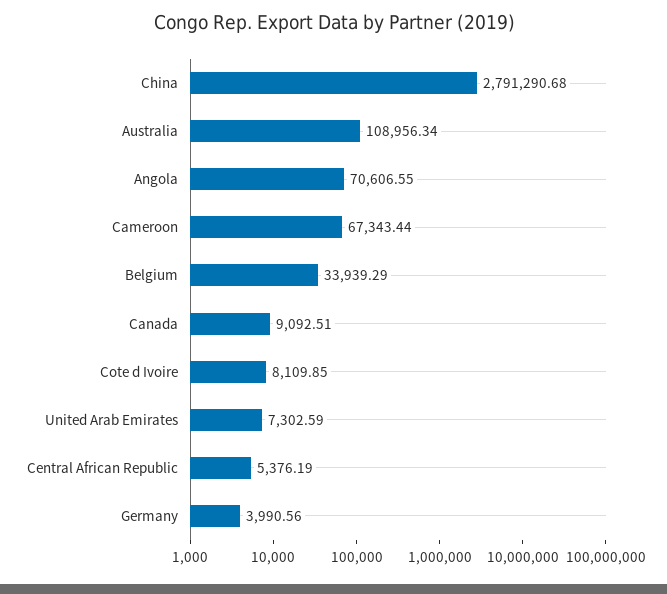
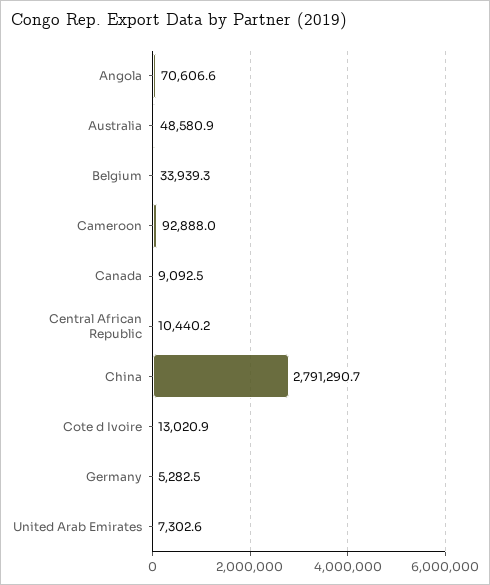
Australia: 108956.34 -> 48580.9
Cameroon: 67343.44 -> 92888
Cote d Ivoire: 8109.85 -> 13020.9
Central African Republic: 5376.19 -> 10440.2
Germany: 3990.56 -> 5282.5

